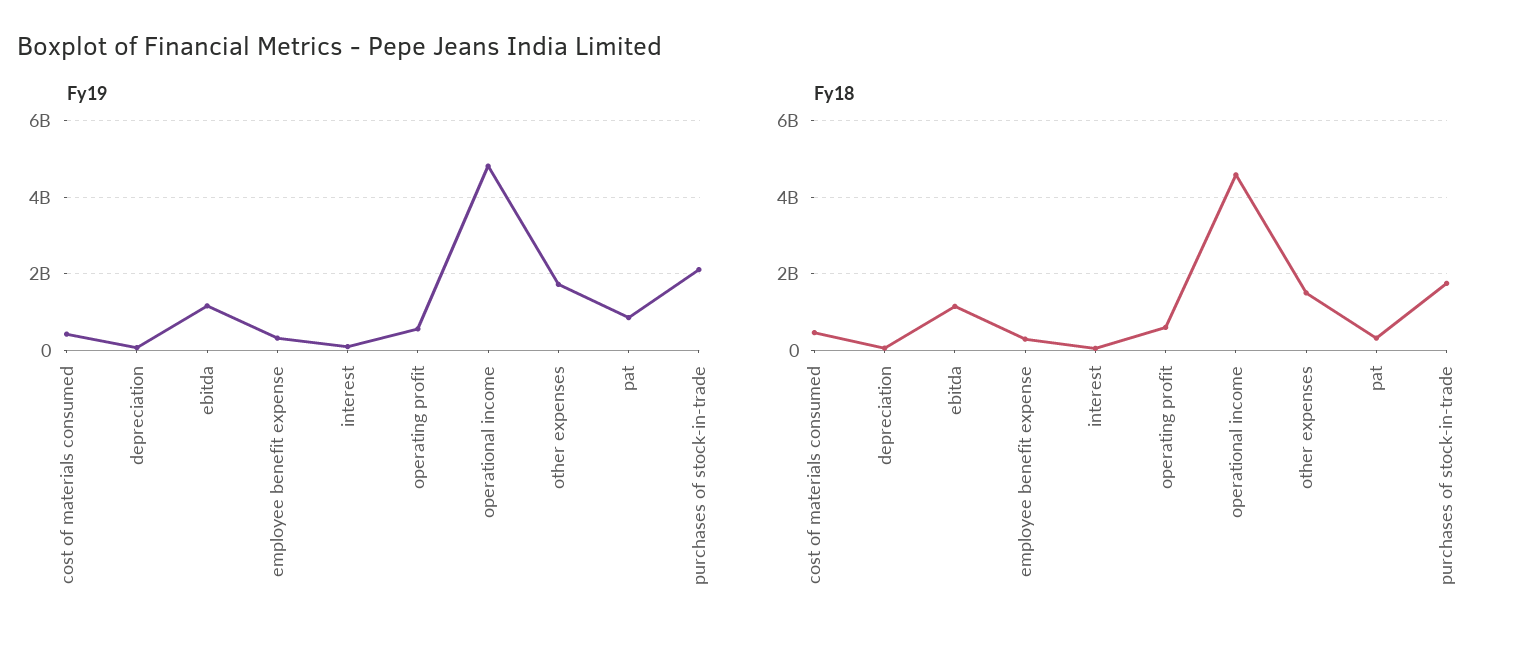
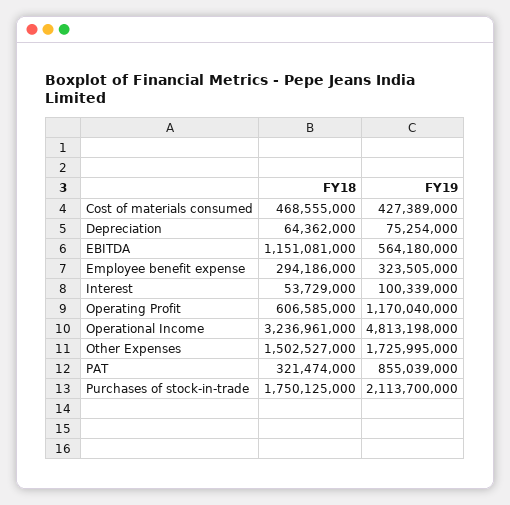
Fy19, ebitda: 1200000000 -> 564180000
Fy19, operating profit: 600000000 -> 1170040000
Fy18, operational income: 4600000000 -> 3236961000

